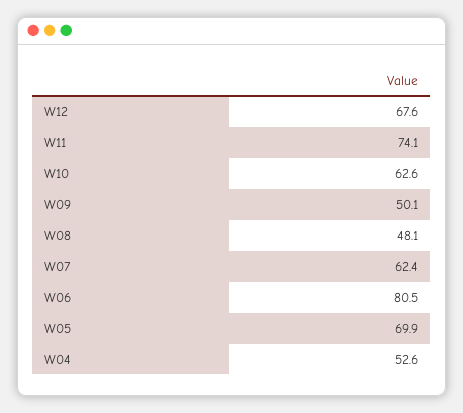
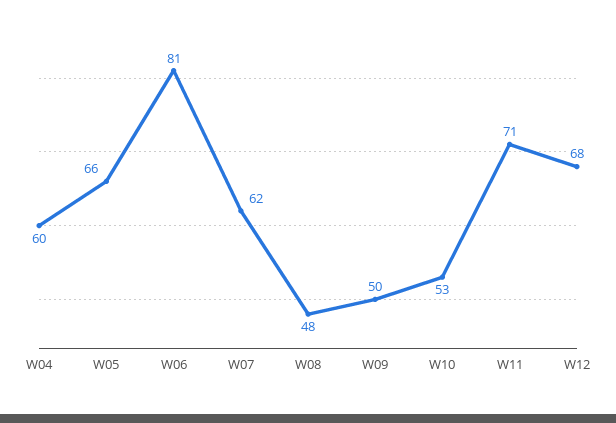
W11: 74.1 -> 71
W10: 62.6 -> 53
W05: 69.9 -> 66
W04: 52.6 -> 60

